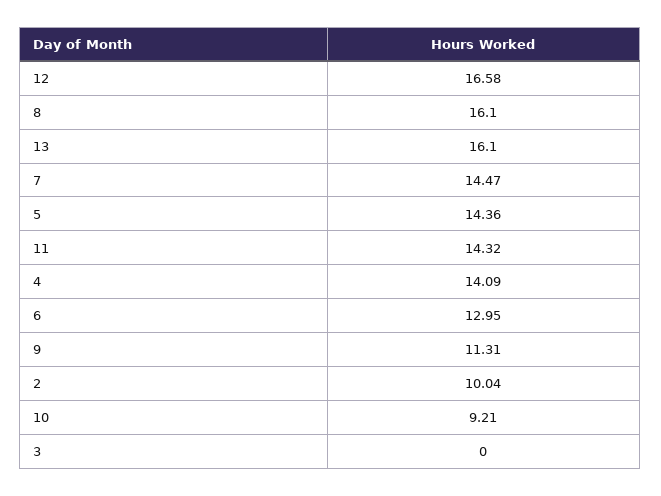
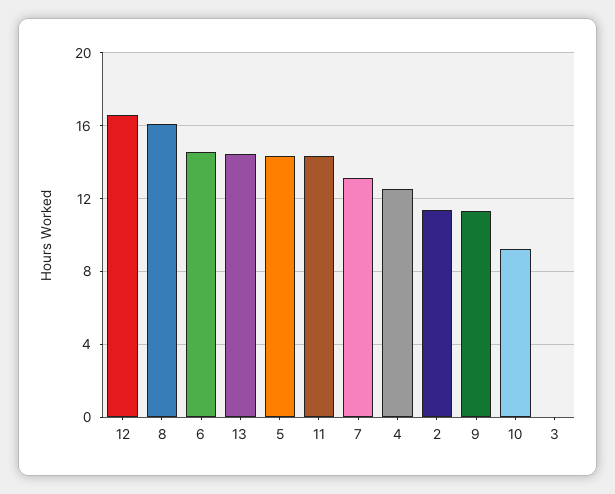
13: 16.1 -> 14.5
7: 14.47 -> 13
4: 14.09 -> 12.5
6: 12.95 -> 14.5
2: 10.04 -> 11.5

